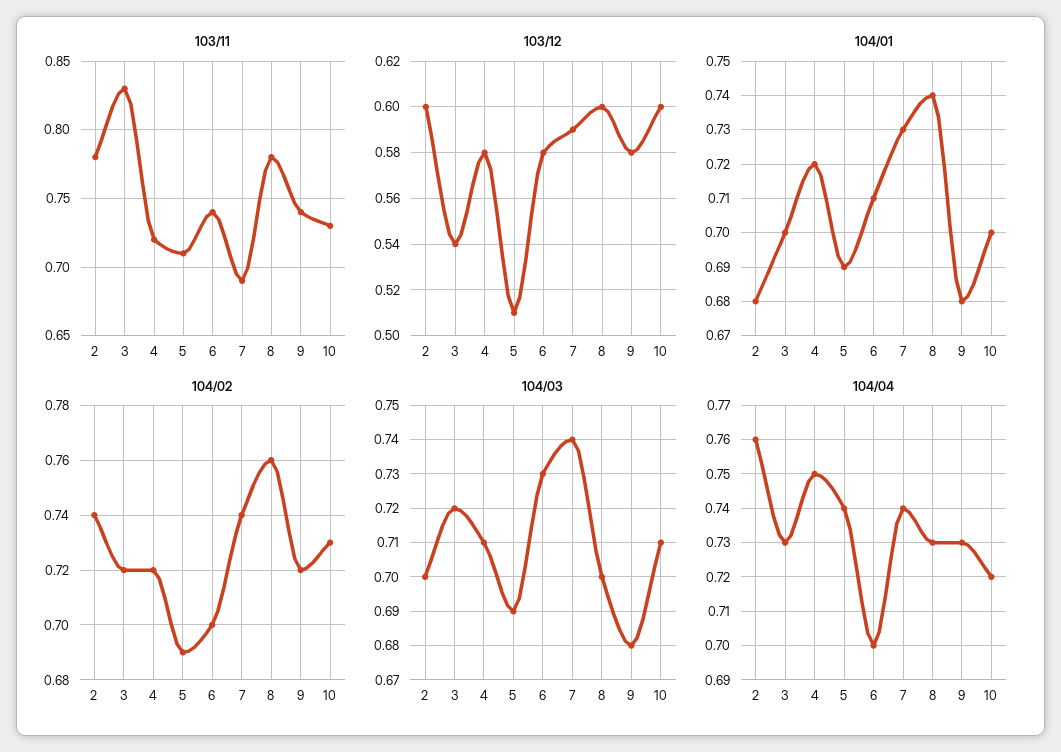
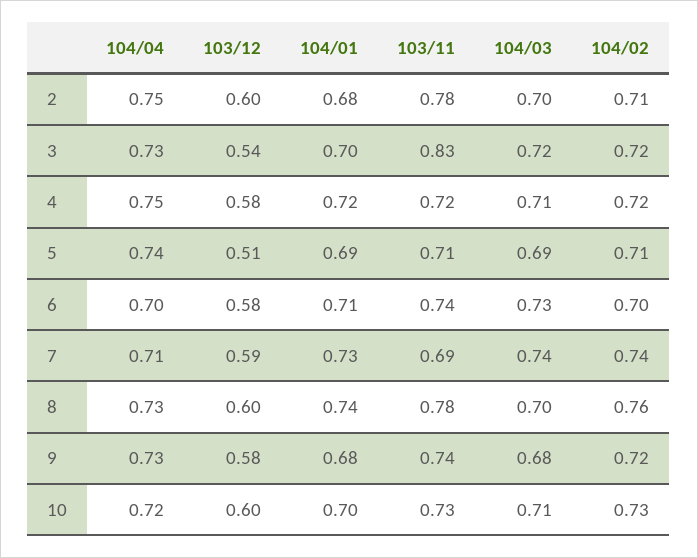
104/02, 2: 0.74 -> 0.71
104/02, 5: 0.69 -> 0.71
104/04, 2: 0.76 -> 0.75
104/04, 7: 0.74 -> 0.71

